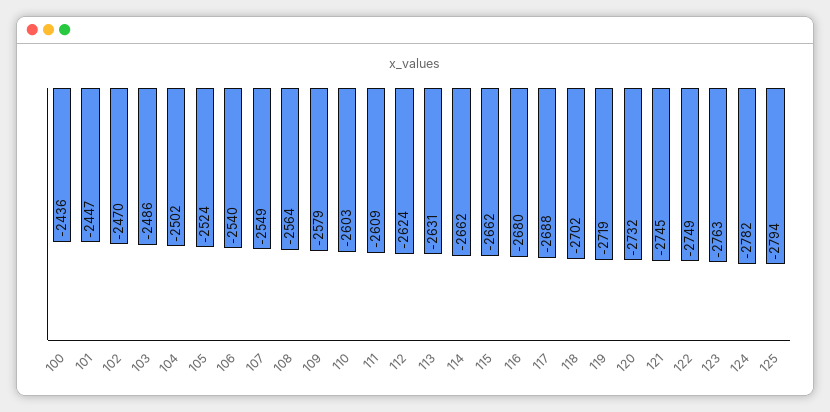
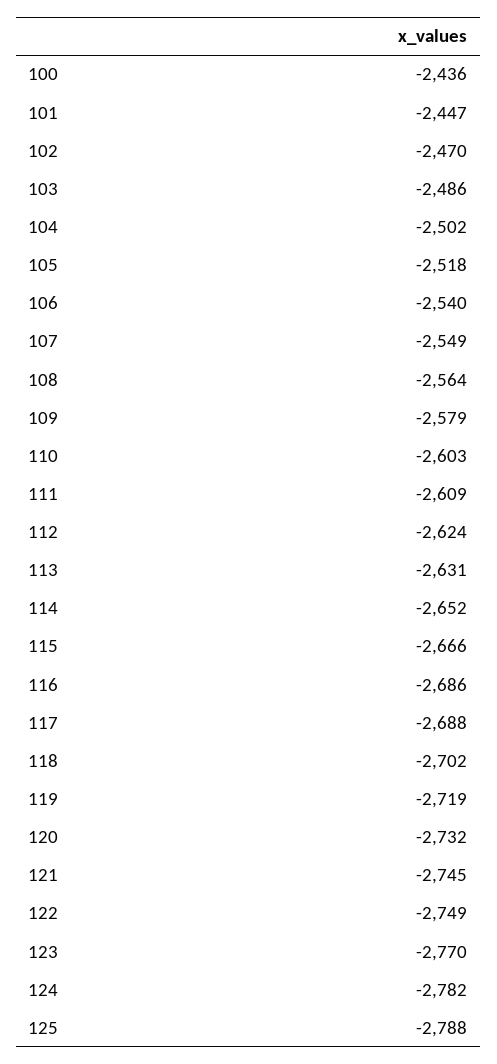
105: -2524 -> -2518
114: -2662 -> -2652
115: -2662 -> -2666
116: -2680 -> -2686
123: -2763 -> -2770
125: -2794 -> -2788

